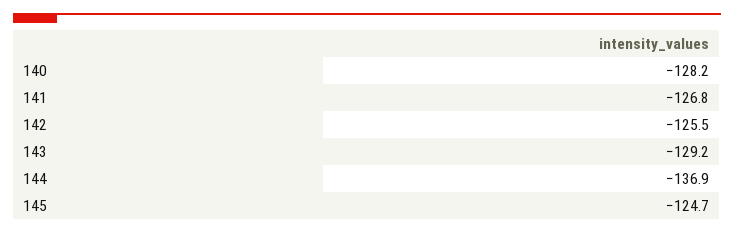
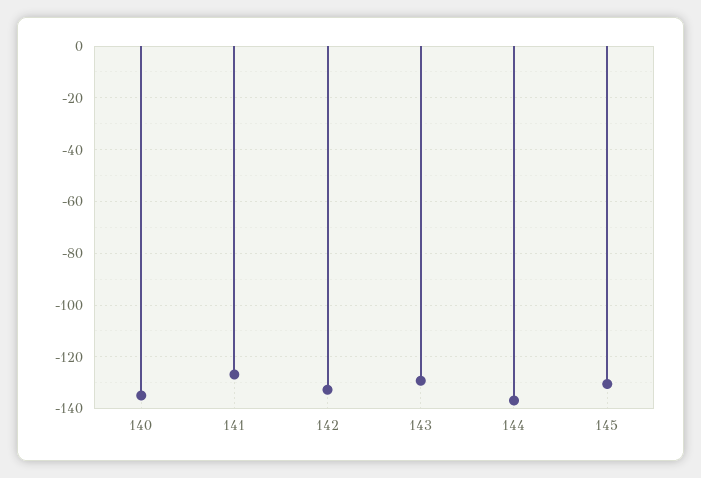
140: -128.2 -> -135
142: -125.5 -> -132.5
145: -124.7 -> -130

